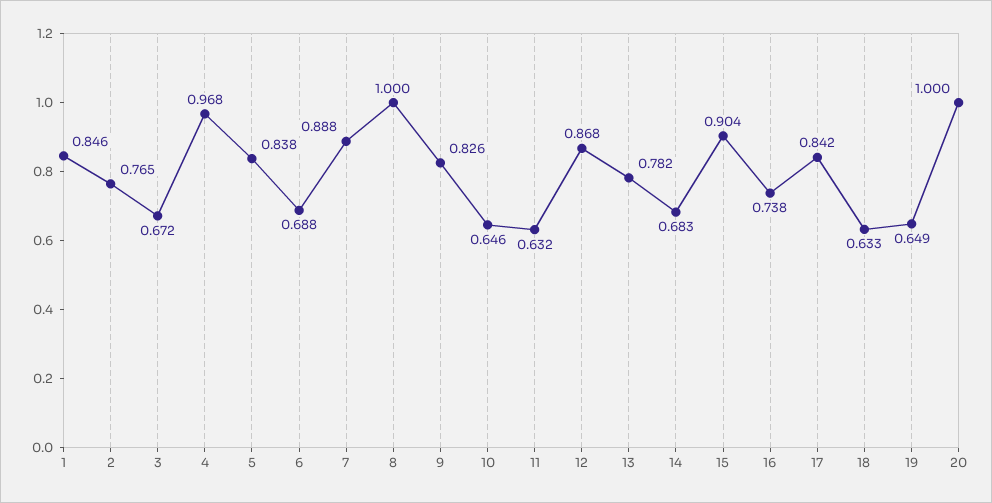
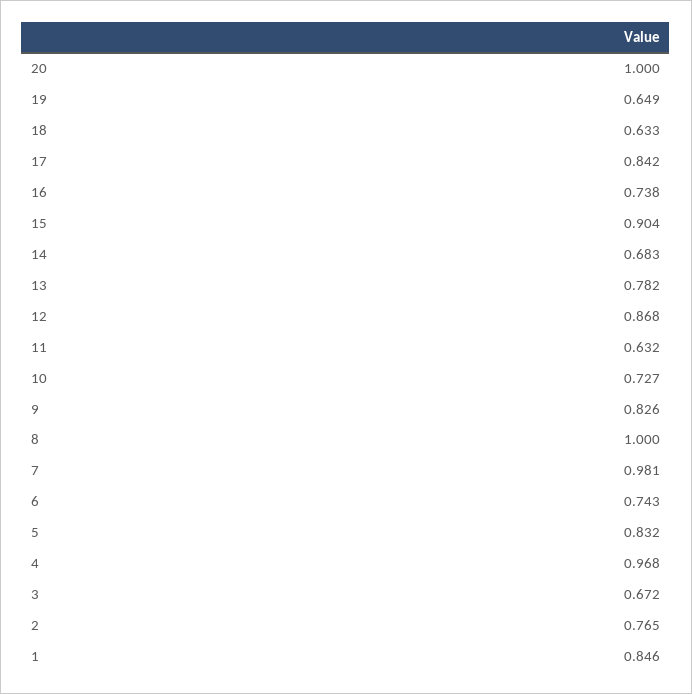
5: 0.838 -> 0.832
6: 0.688 -> 0.743
7: 0.888 -> 0.981
10: 0.646 -> 0.727

